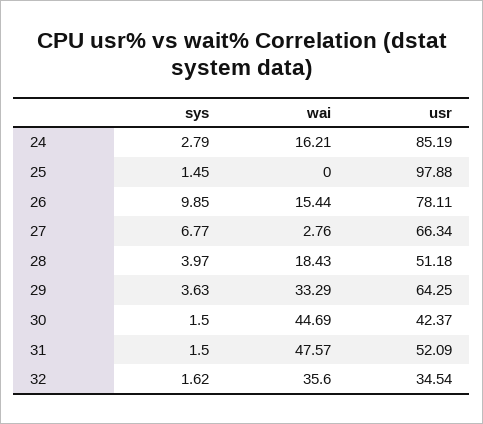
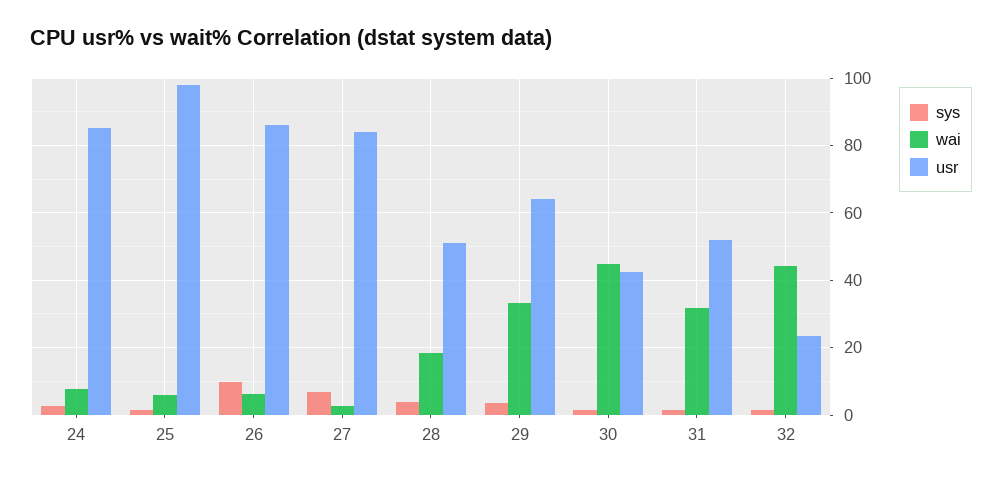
wai, 24: 16.21 -> 8
wai, 25: 0 -> 6
wai, 26: 15.44 -> 6
usr, 26: 78.11 -> 86
usr, 27: 66.34 -> 84
wai, 31: 47.57 -> 32
wai, 32: 35.6 -> 44
usr, 32: 34.54 -> 24

